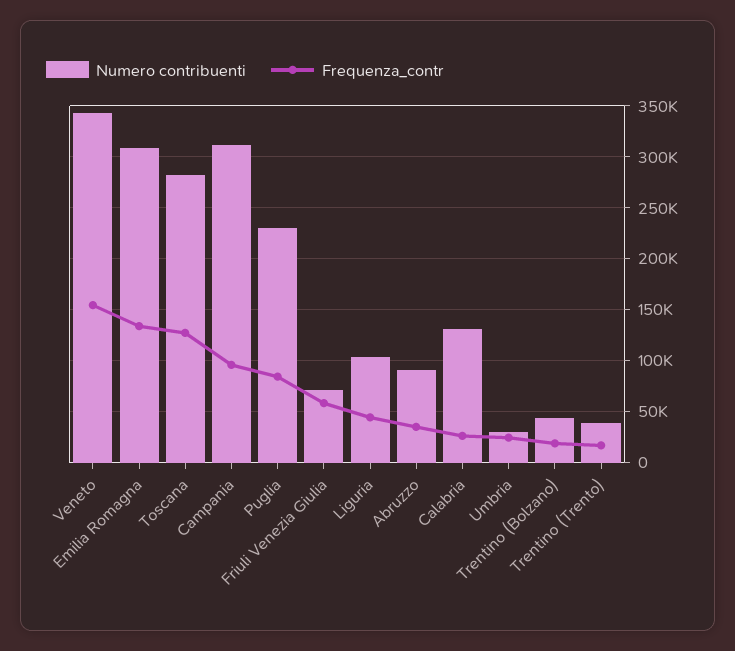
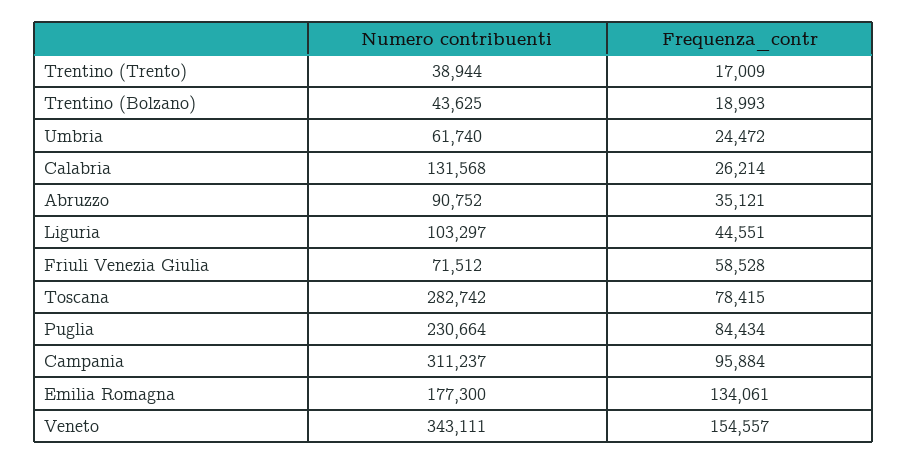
Numero contribuenti, Emilia Romagna: 310000 -> 177300
Frequenza_contr, Toscana: 130000 -> 78415
Numero contribuenti, Umbria: 30000 -> 61740

